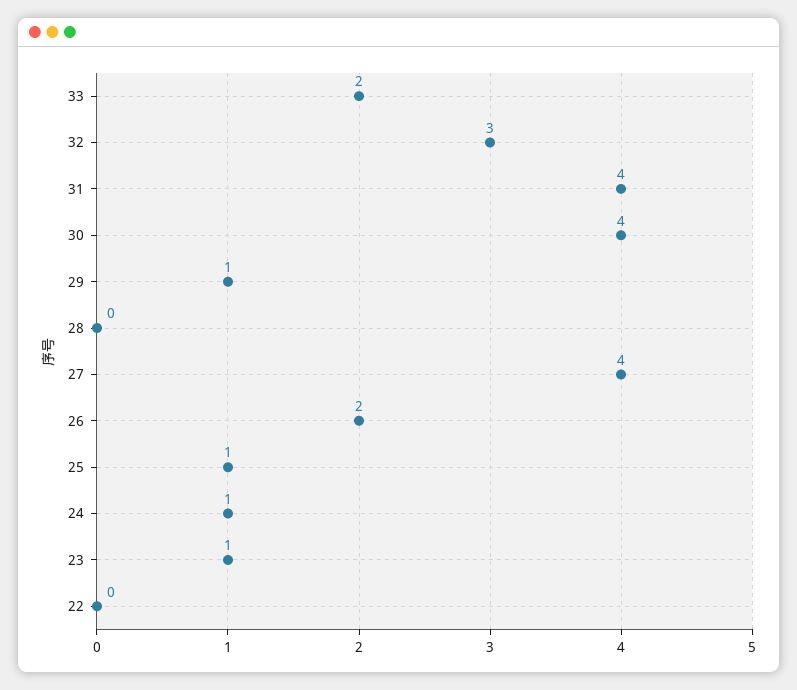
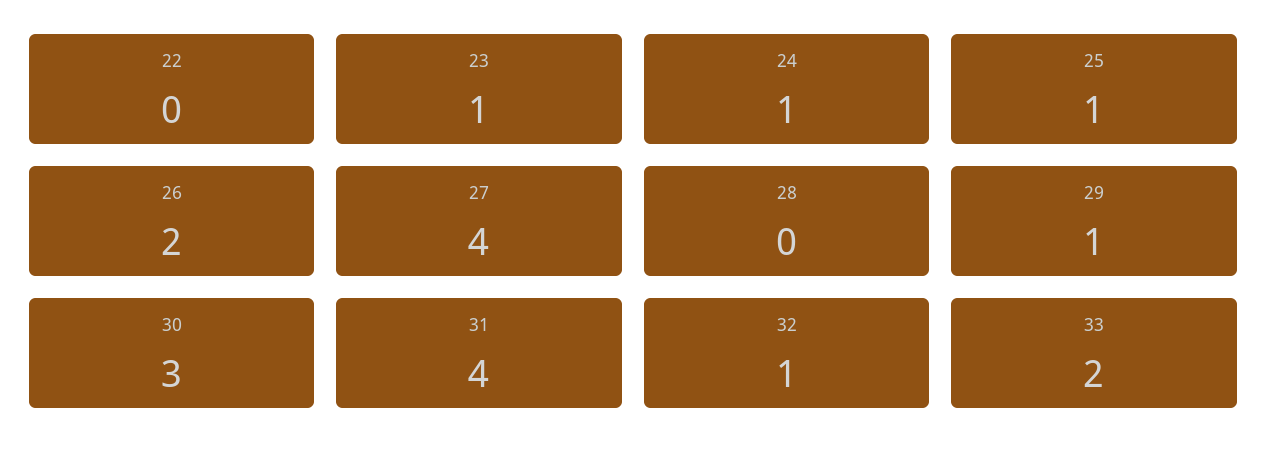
32: 3 -> 1
30: 4 -> 3

